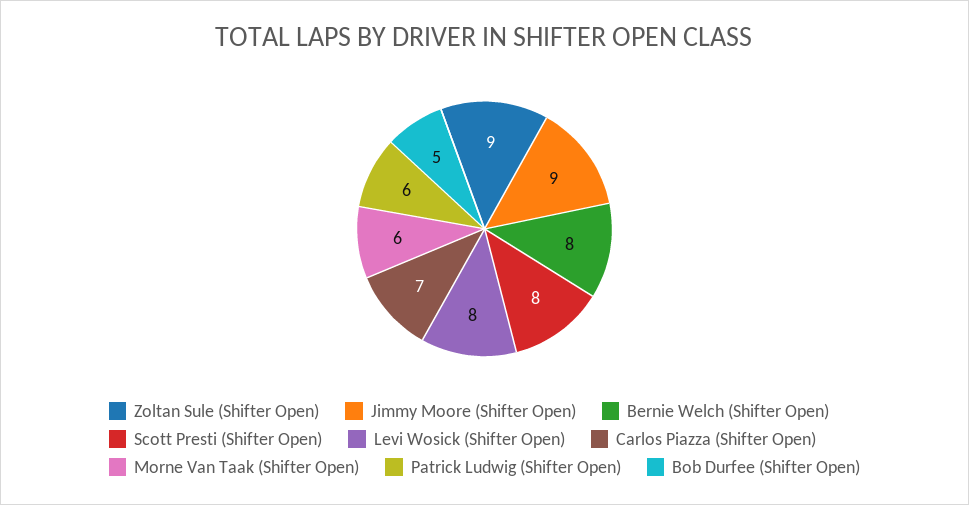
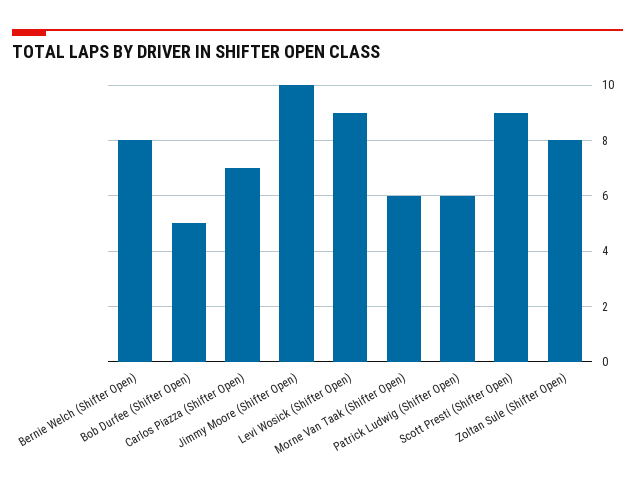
Zoltan Sule (Shifter Open): 9 -> 8
Jimmy Moore (Shifter Open): 9 -> 10
Scott Presti (Shifter Open): 8 -> 9
Levi Wosick (Shifter Open): 8 -> 9

